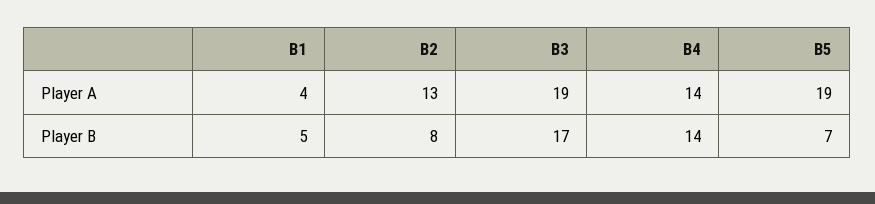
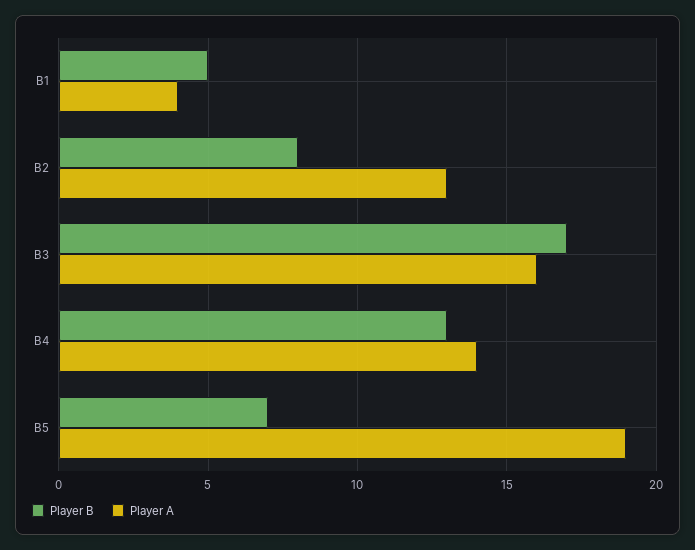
Player A, B3: 19 -> 16
Player B, B4: 14 -> 13

